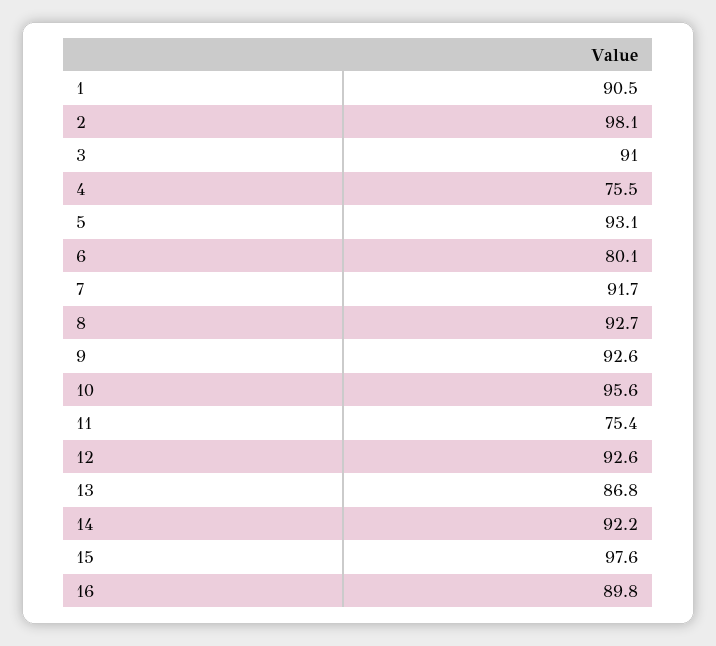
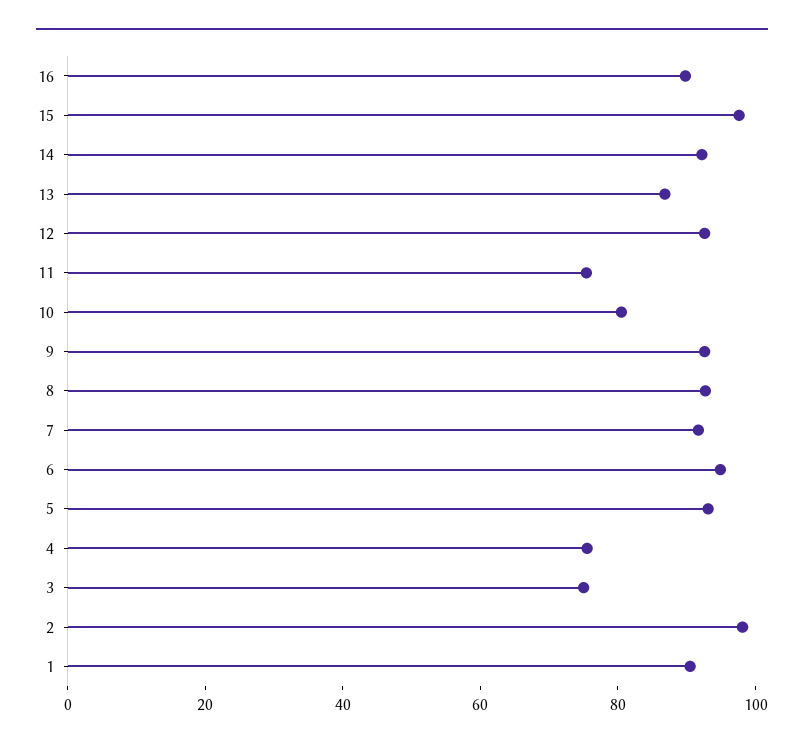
3: 91 -> 75
6: 80.1 -> 95
10: 95.6 -> 80

